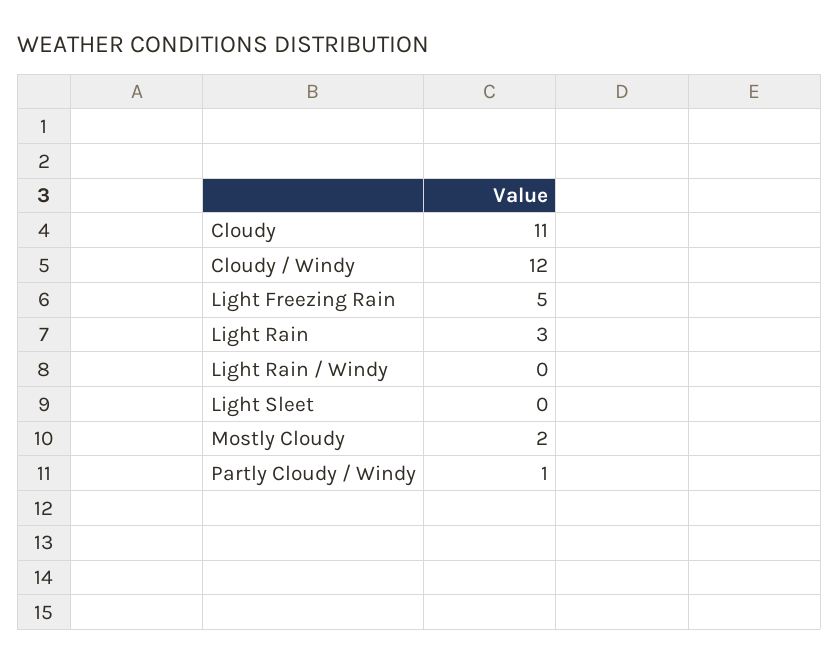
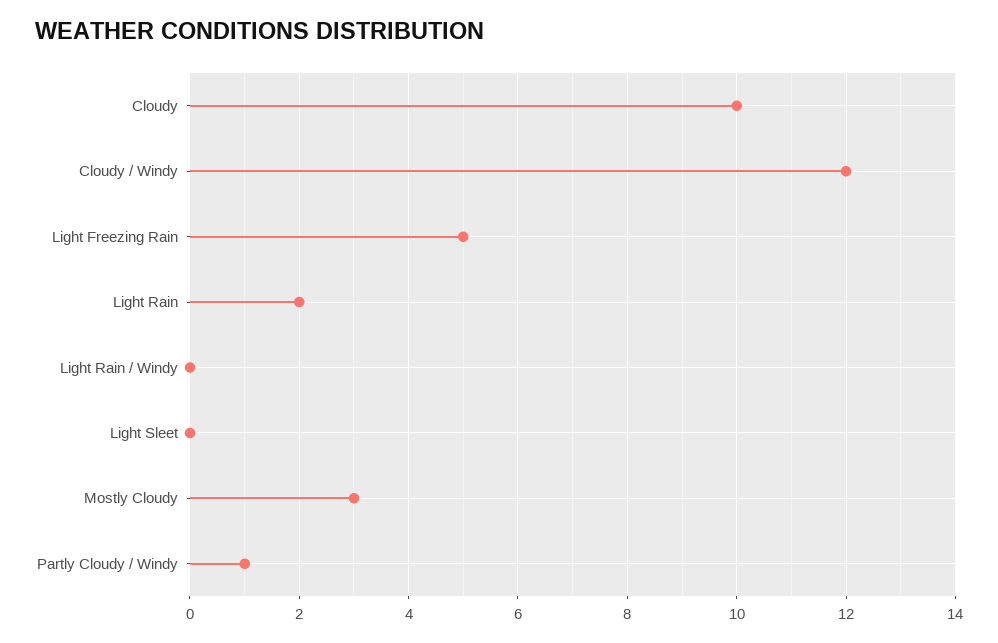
Cloudy: 11 -> 10
Light Rain: 3 -> 2
Mostly Cloudy: 2 -> 3

